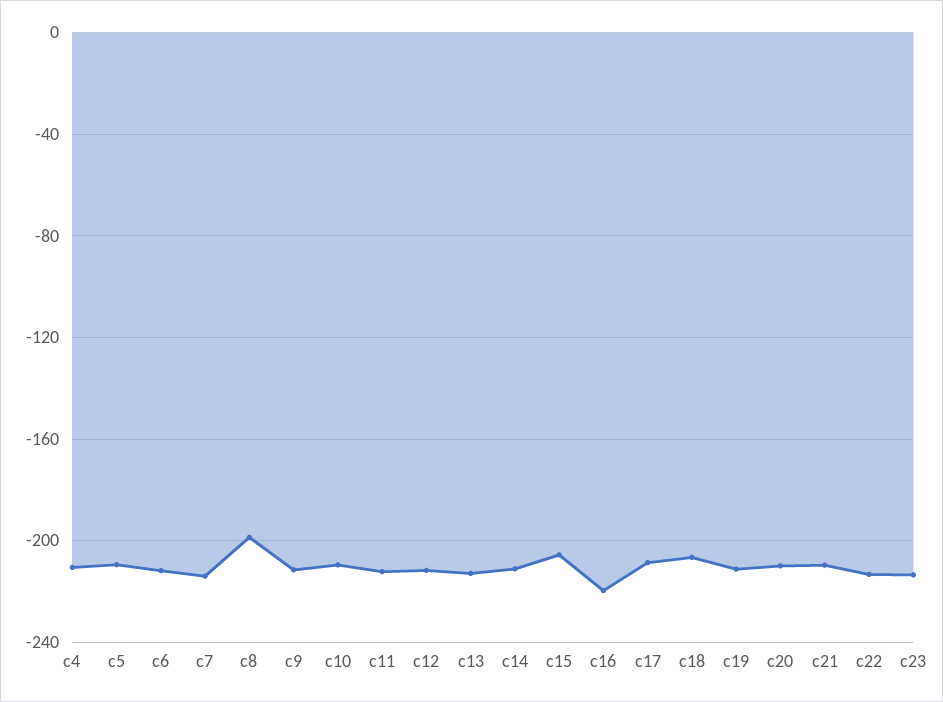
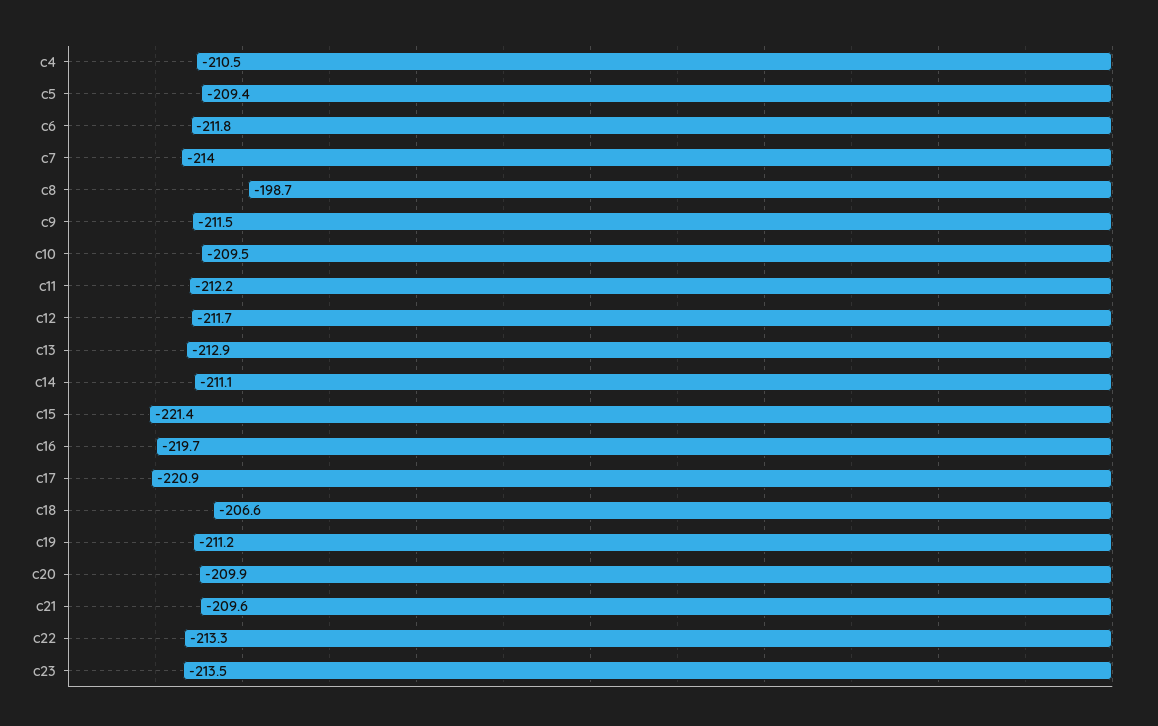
c15: -205 -> -221.4
c17: -210 -> -220.9

